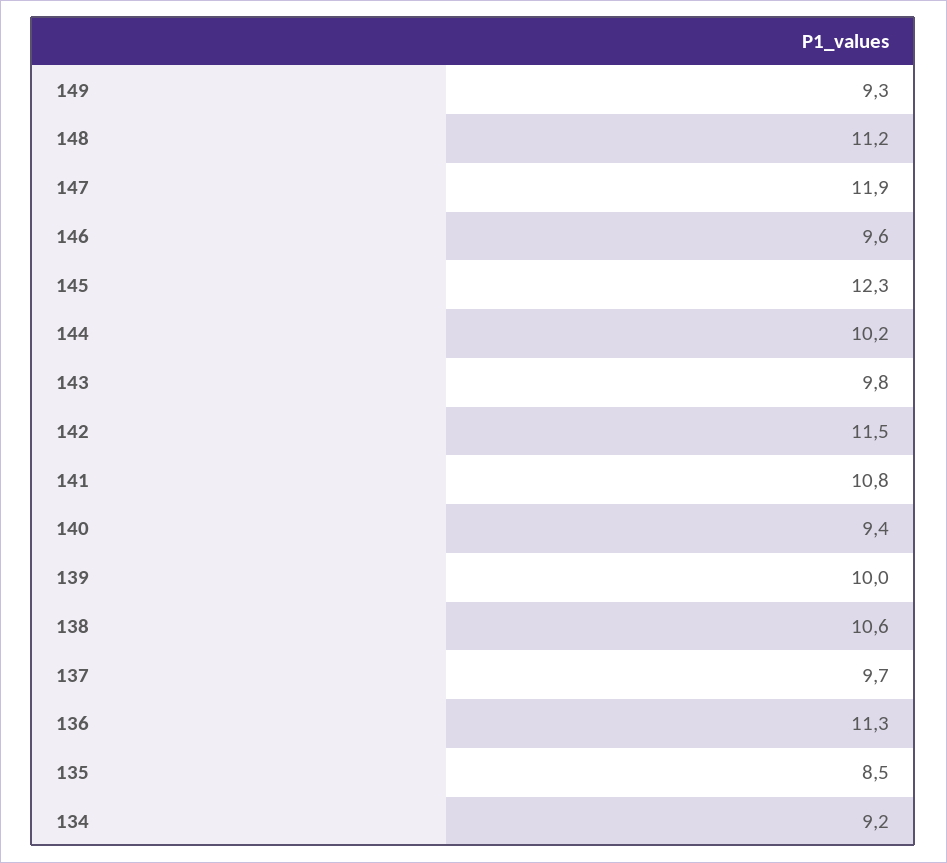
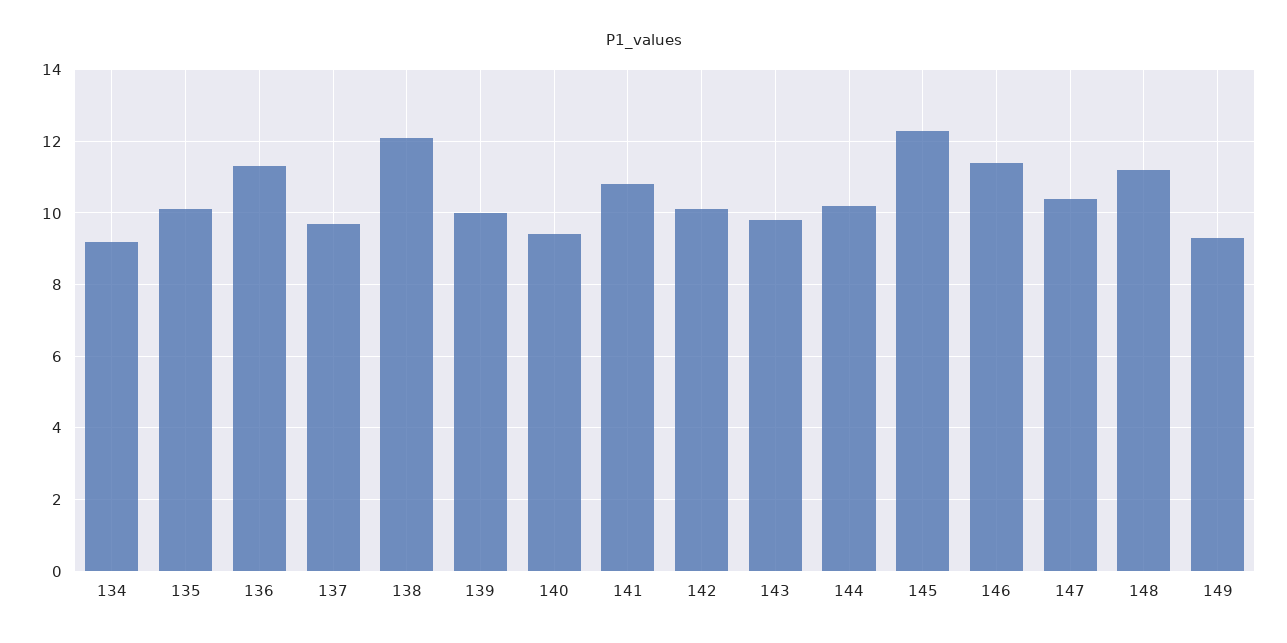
147: 11.9 -> 10.5
146: 9.6 -> 11.5
142: 11.5 -> 10
138: 10.6 -> 12
135: 8.5 -> 10

